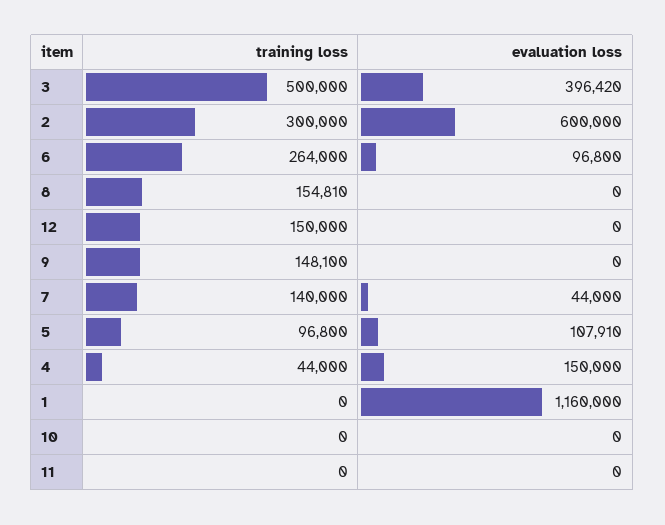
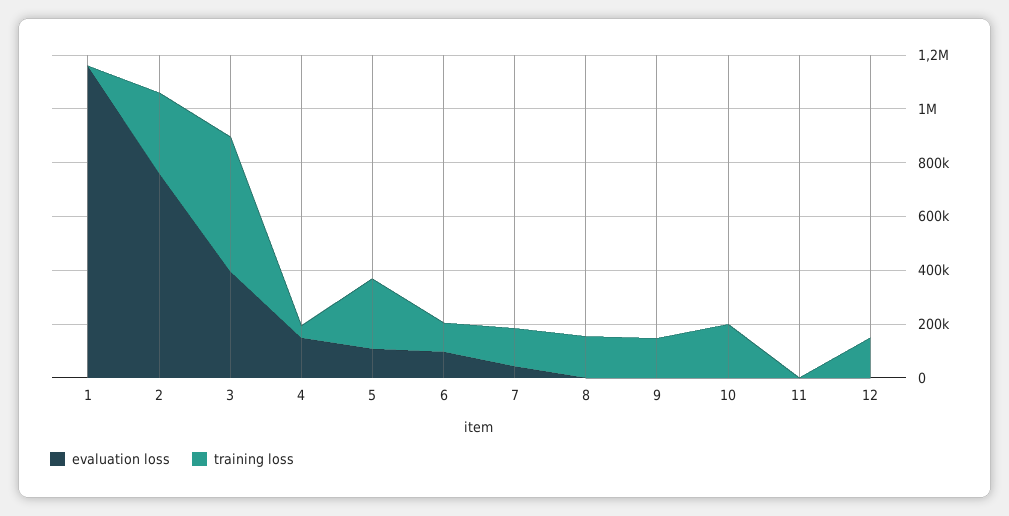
evaluation loss, 2: 600000 -> 750000
training loss, 6: 264000 -> 100000
training loss, 5: 96800 -> 250000
training loss, 10: 0 -> 200000

